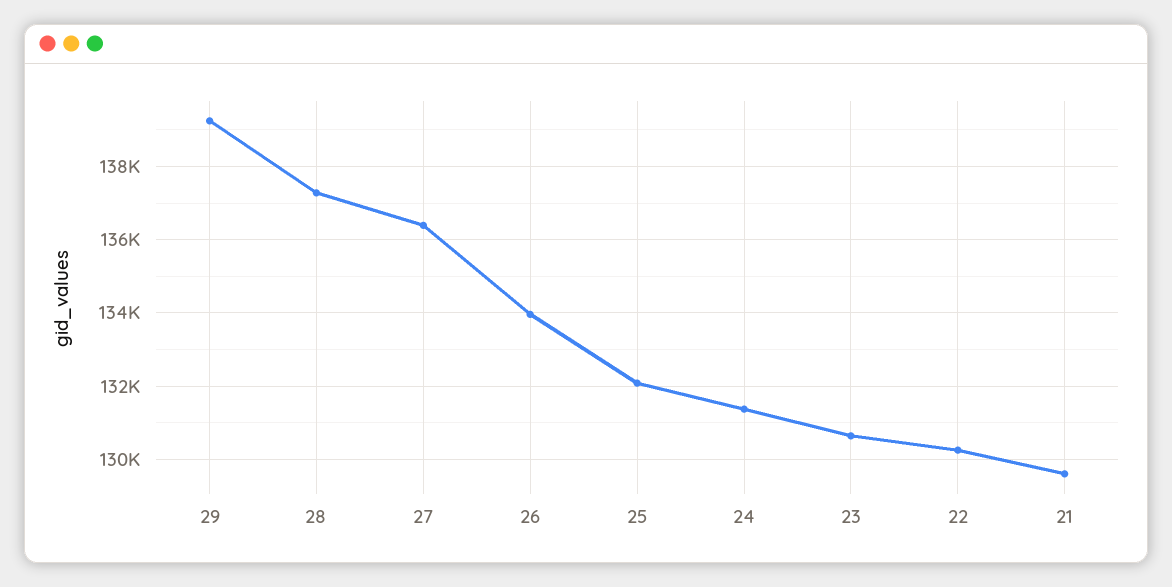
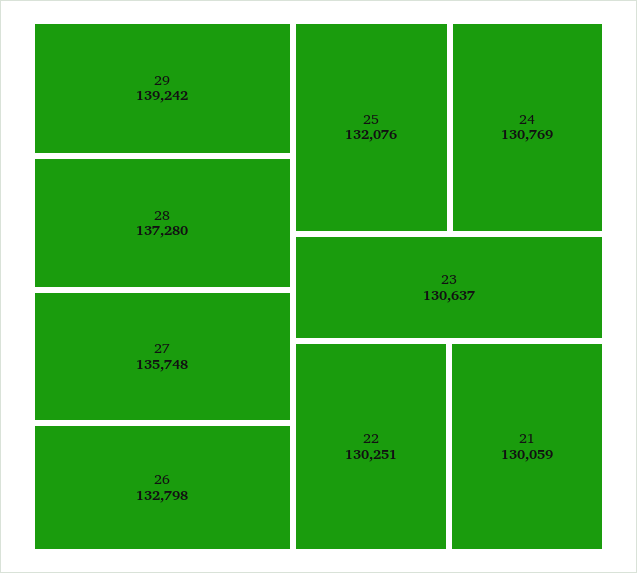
27: 136400 -> 135748
26: 134000 -> 132798
24: 131400 -> 130769
21: 129600 -> 130059

